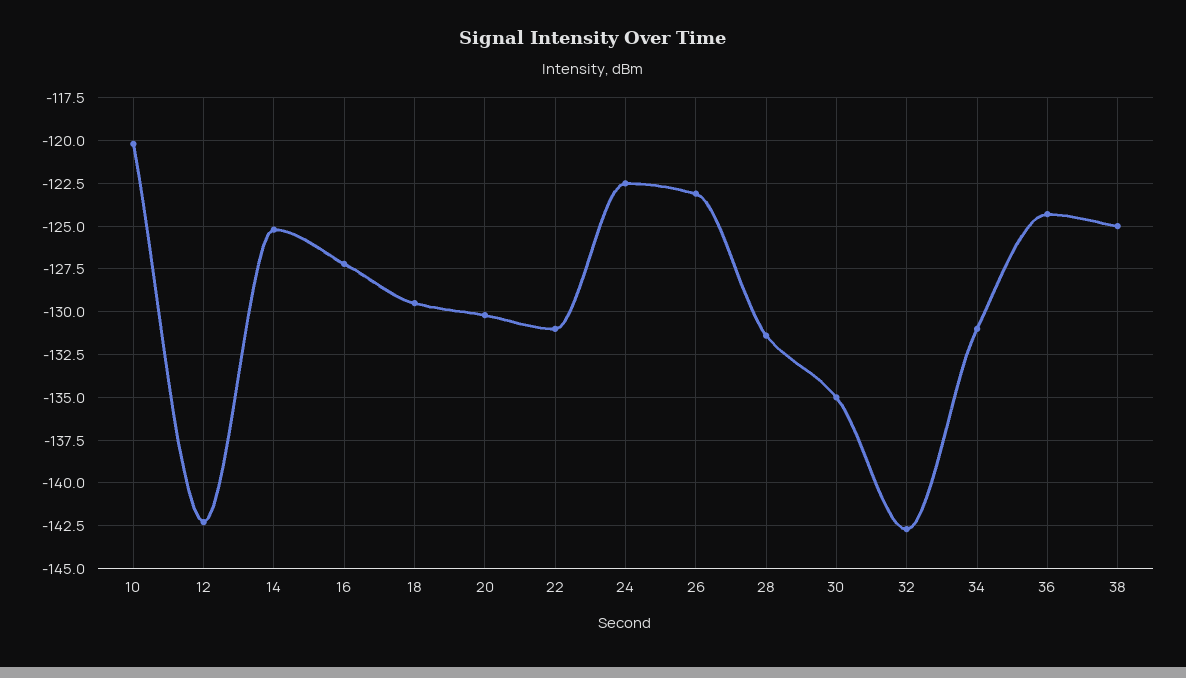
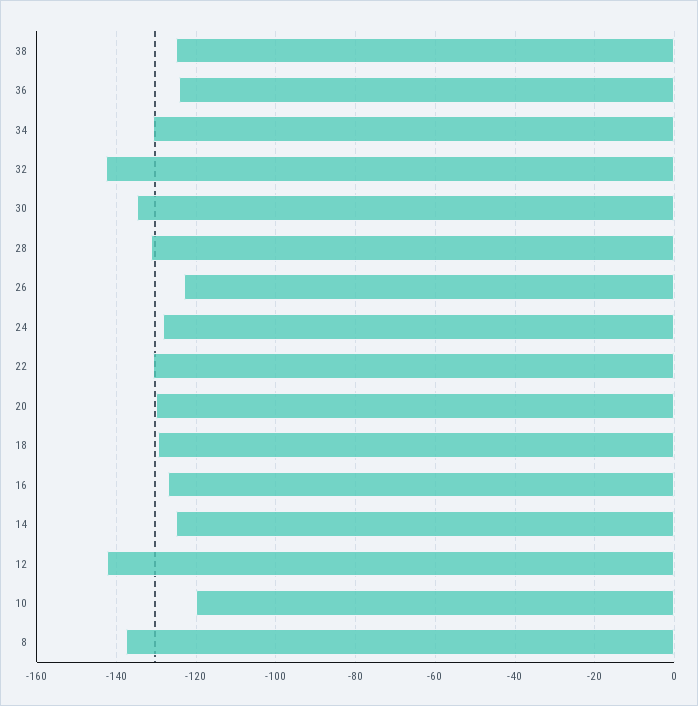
24: -122.5 -> -128
8: none -> -138

